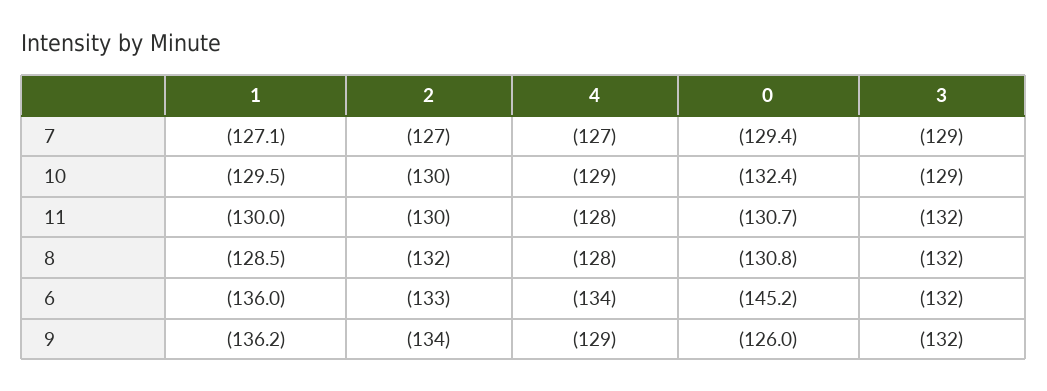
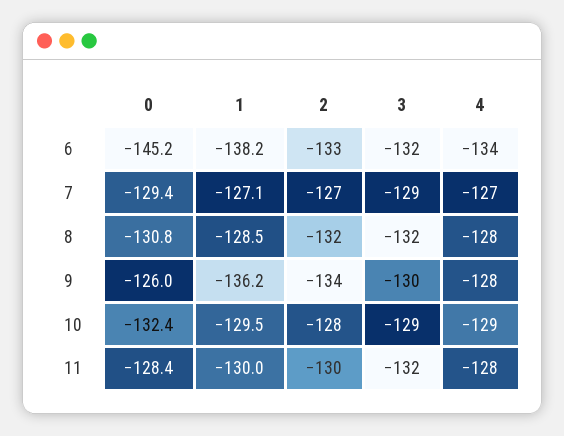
2, 10: -130 -> -128
0, 11: -130.7 -> -128.4
1, 6: -136 -> -138.2
4, 9: -129 -> -128
3, 9: -132 -> -130

